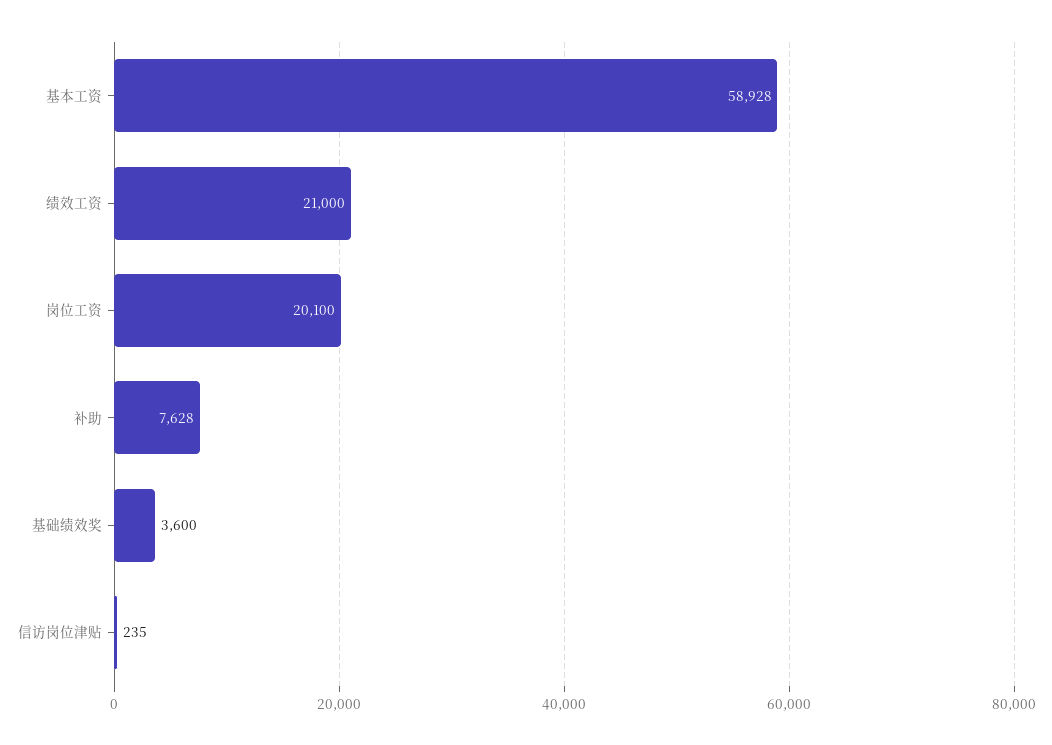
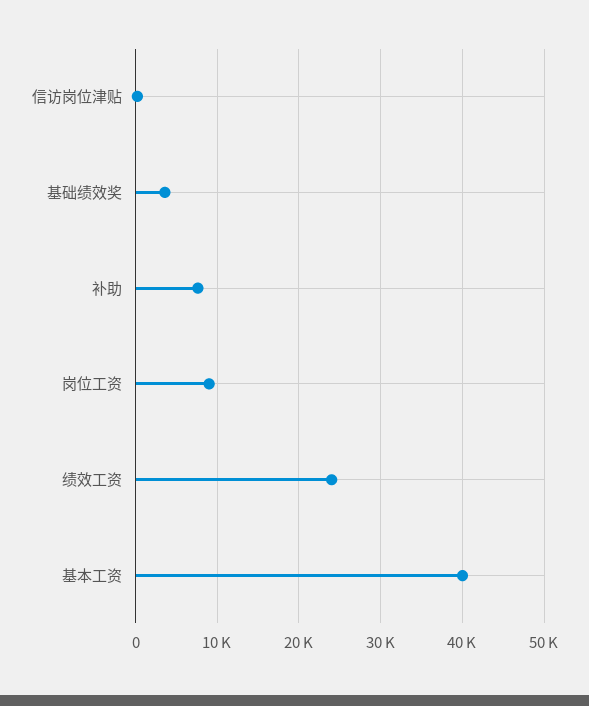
基本工资: 58928 -> 40000
绩效工资: 21000 -> 24000
岗位工资: 20100 -> 9000

